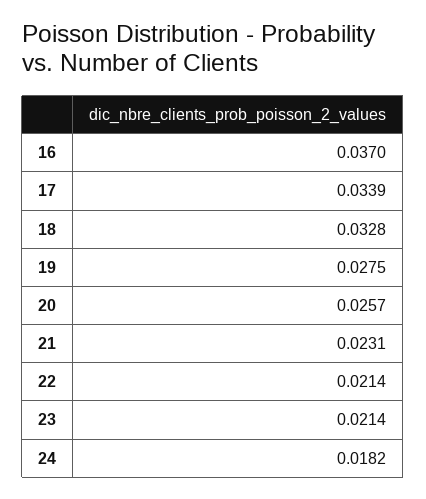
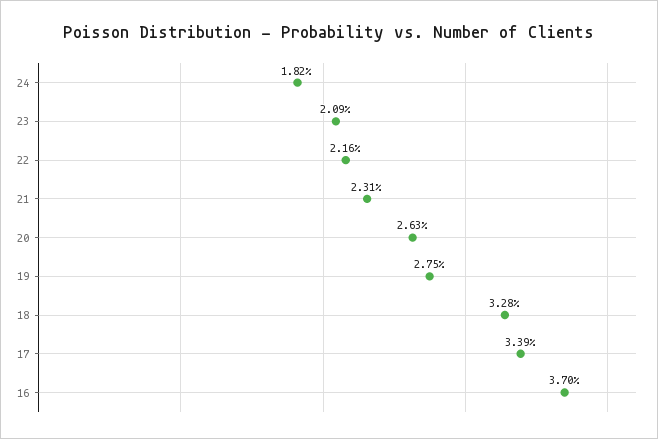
20: 0.0257 -> 0.0263
22: 0.0214 -> 0.0216
23: 0.0214 -> 0.0209

